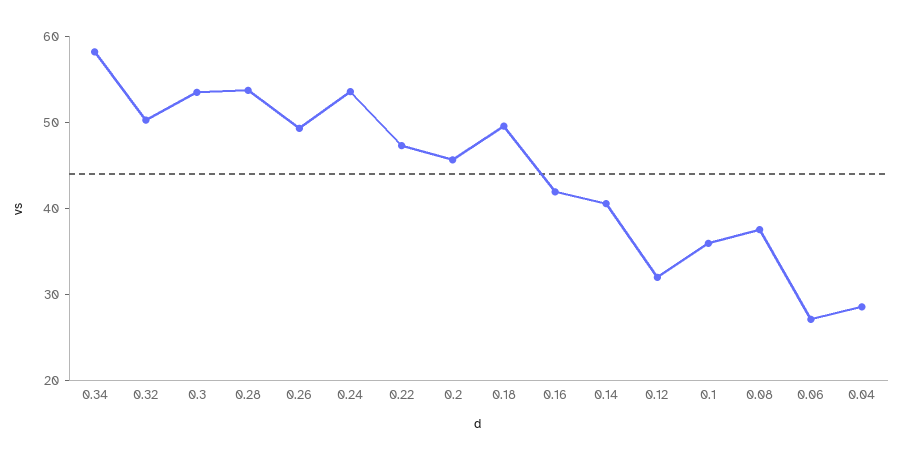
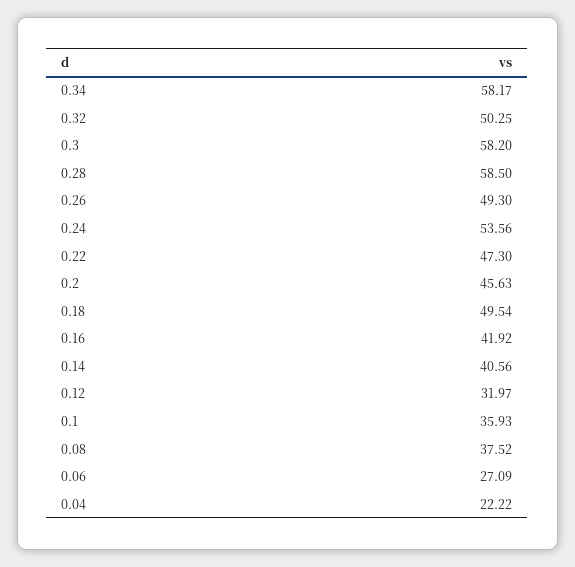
0.3: 54 -> 58.2
0.28: 54 -> 58.5
0.04: 28 -> 22.22

